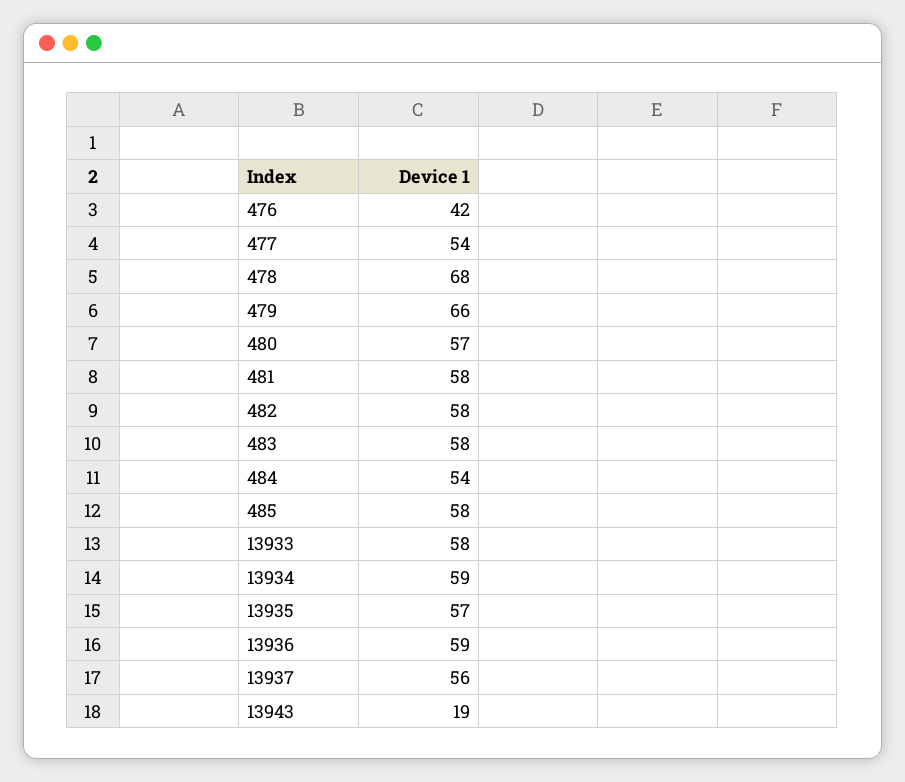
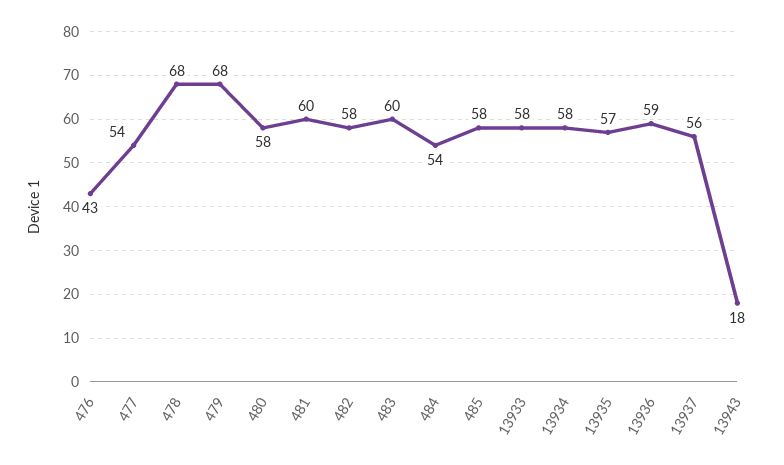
476: 42 -> 43
479: 66 -> 68
480: 57 -> 58
481: 58 -> 60
483: 58 -> 60
13934: 59 -> 58
13943: 19 -> 18

